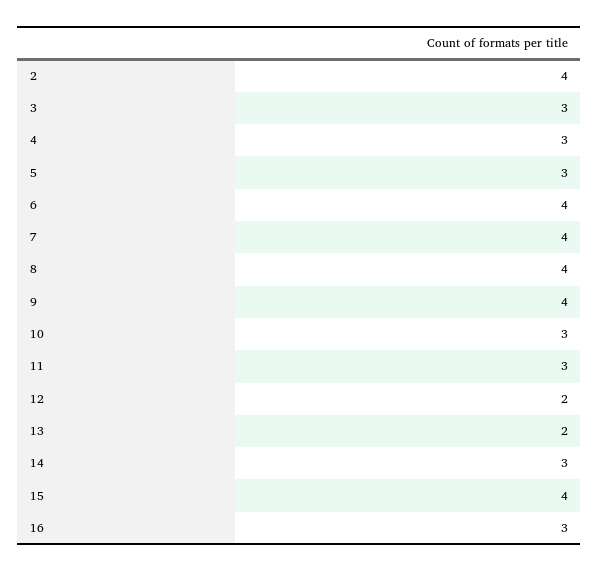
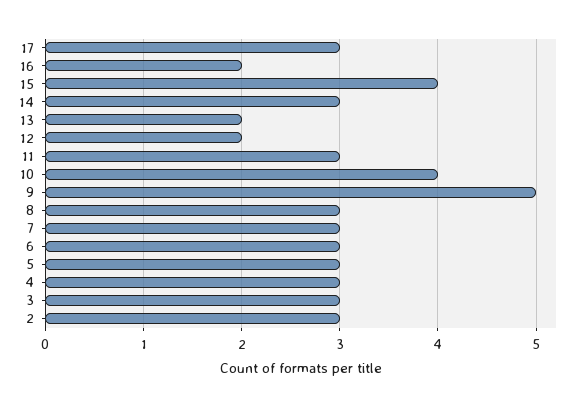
2: 4 -> 3
6: 4 -> 3
7: 4 -> 3
8: 4 -> 3
9: 4 -> 5
10: 3 -> 4
16: 3 -> 2
17: none -> 3

